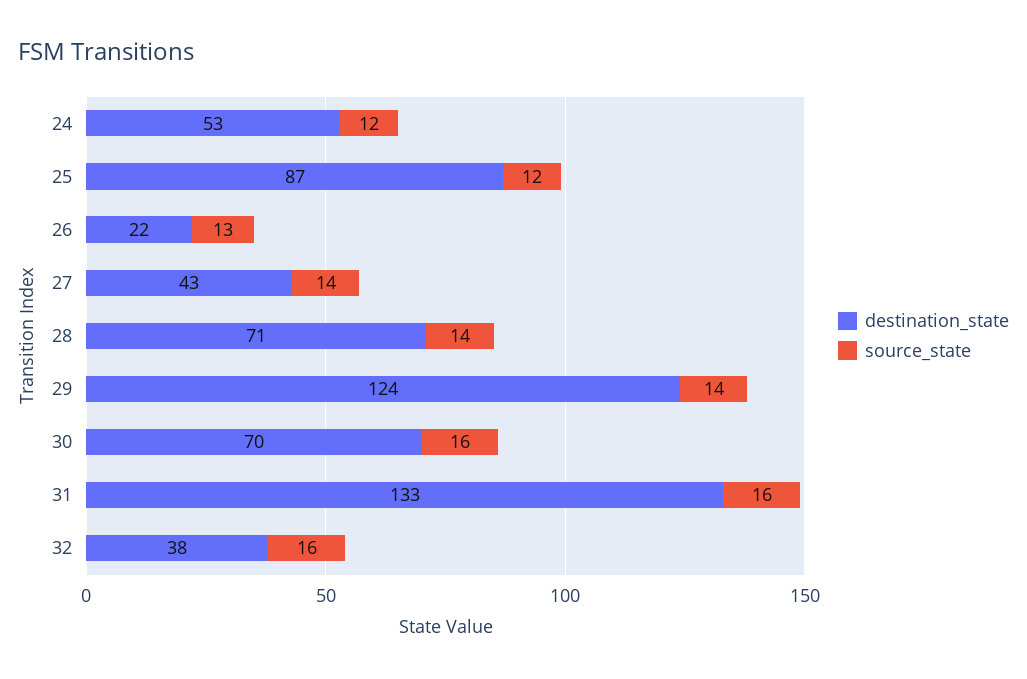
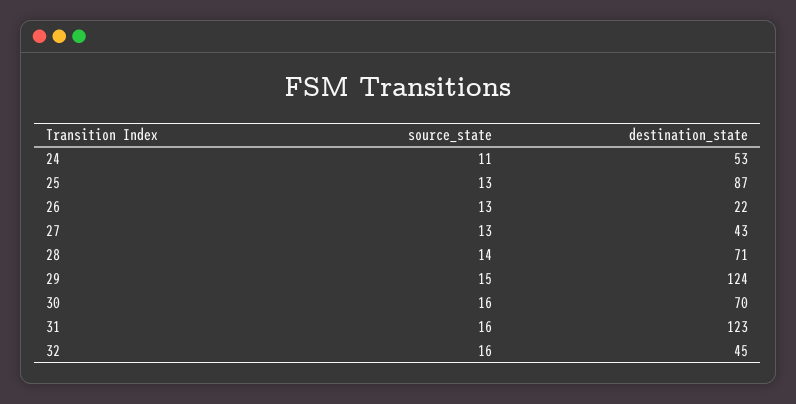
source_state, 24: 12 -> 11
source_state, 25: 12 -> 13
source_state, 27: 14 -> 13
source_state, 29: 14 -> 15
destination_state, 31: 133 -> 123
destination_state, 32: 38 -> 45

